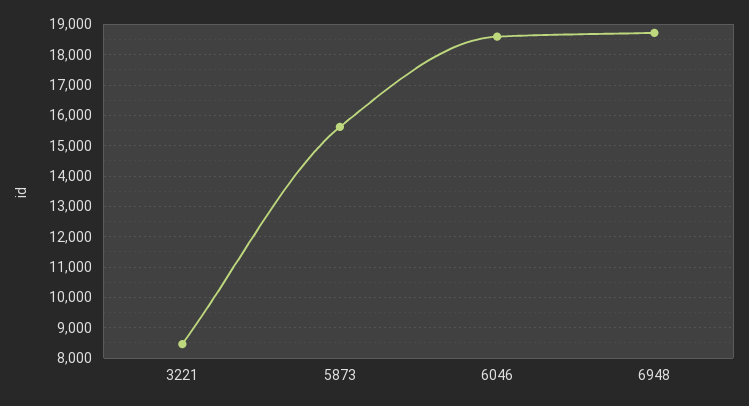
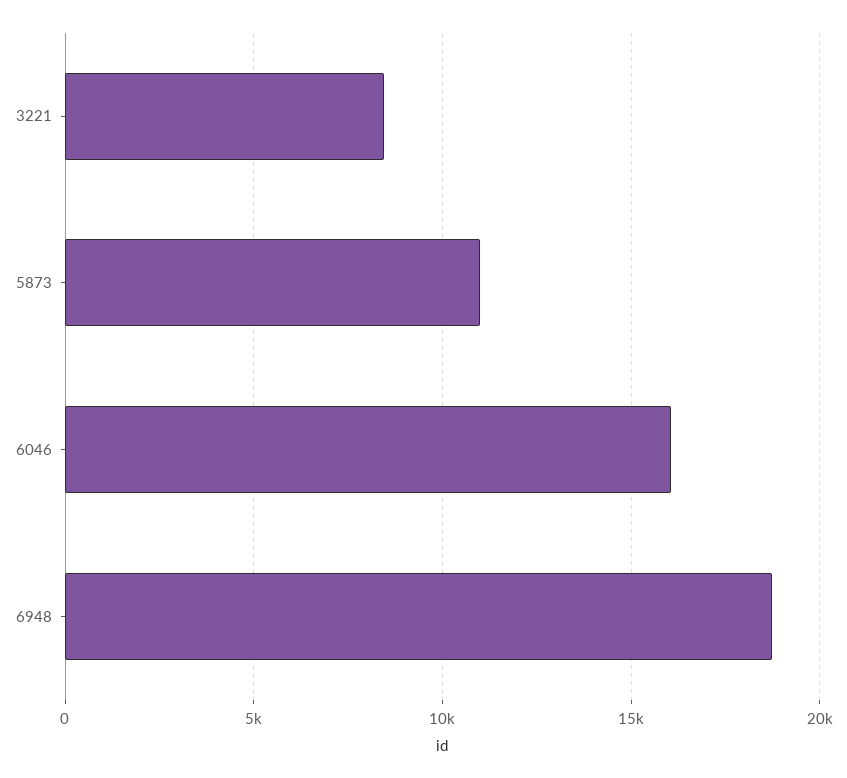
5873: 15600 -> 11000
6046: 18600 -> 16000

